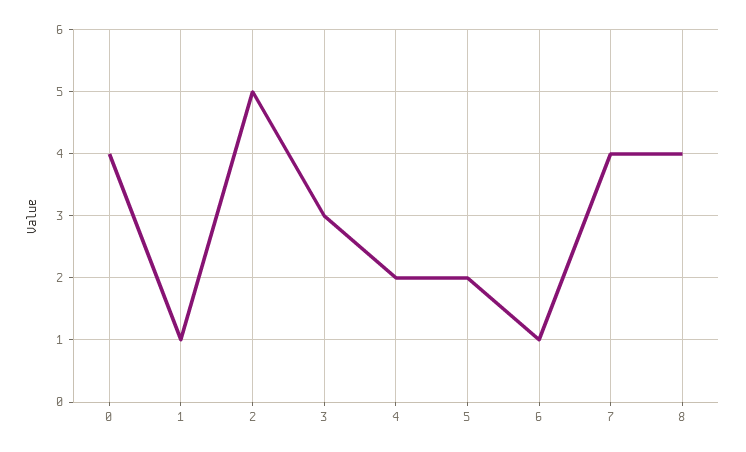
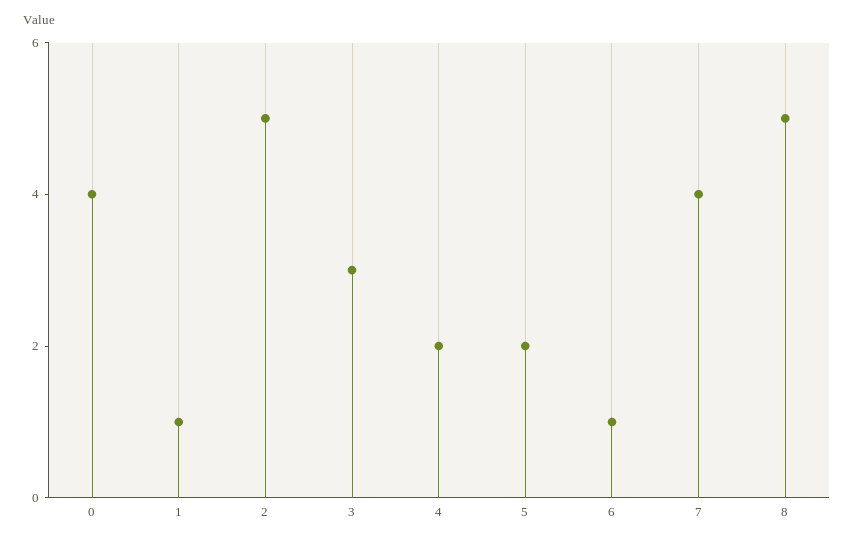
8: 4 -> 5

